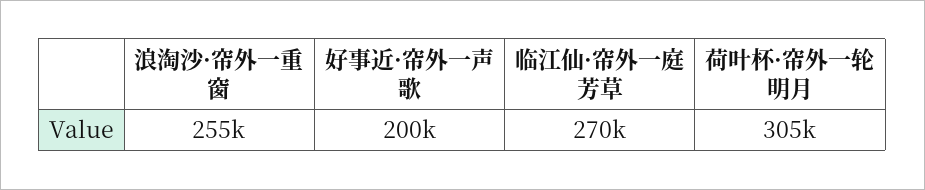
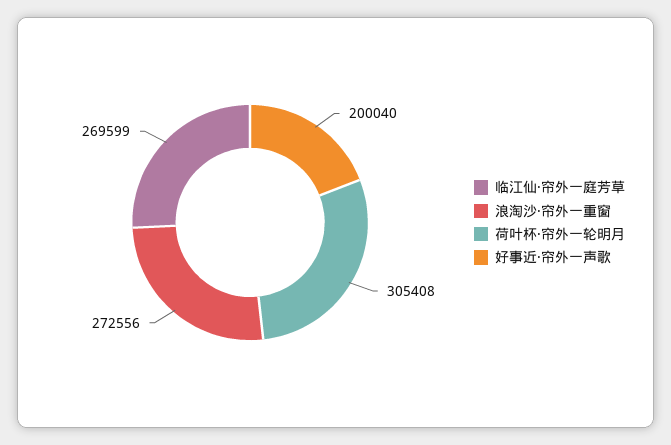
浪淘沙·帘外一重窗: 255000 -> 272556

